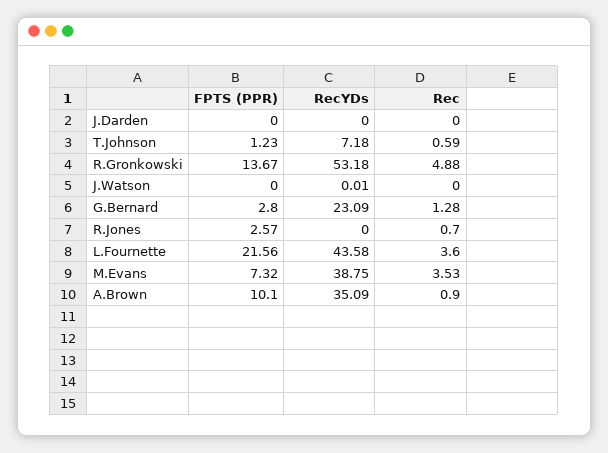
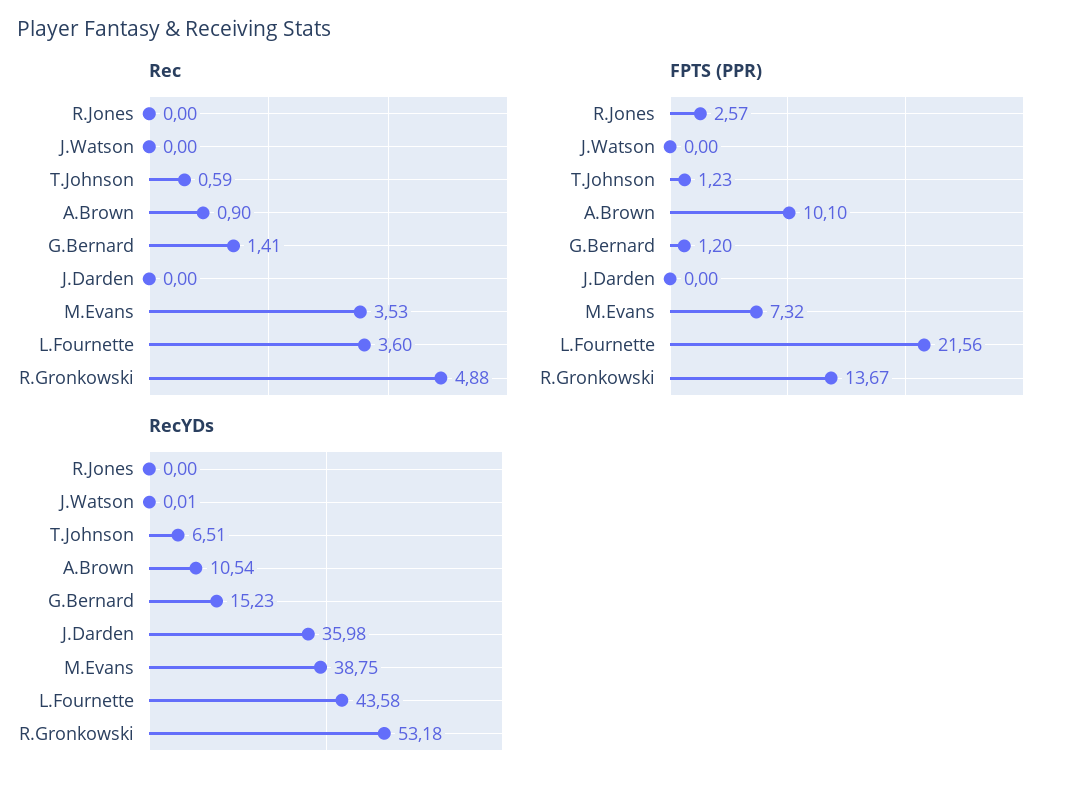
RecYDs, J.Darden: 0 -> 35.98
RecYDs, T.Johnson: 7.18 -> 6.51
FPTS (PPR), G.Bernard: 2.8 -> 1.2
RecYDs, G.Bernard: 23.09 -> 15.23
Rec, G.Bernard: 1.28 -> 1.41
Rec, R.Jones: 0.7 -> 0
RecYDs, A.Brown: 35.09 -> 10.54

